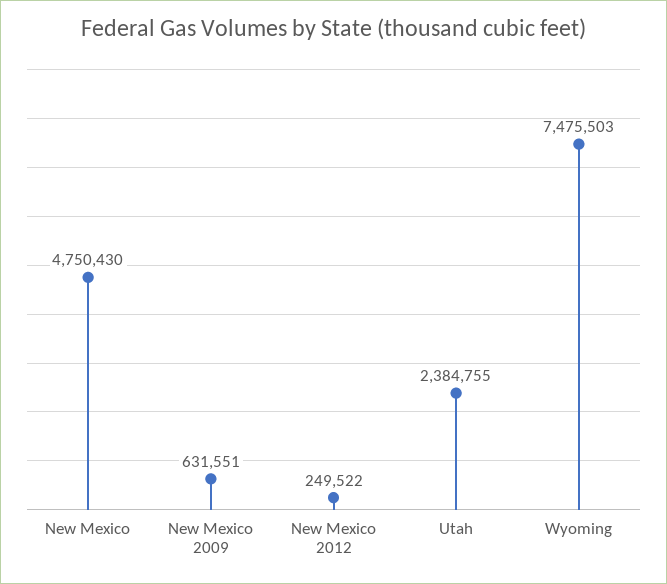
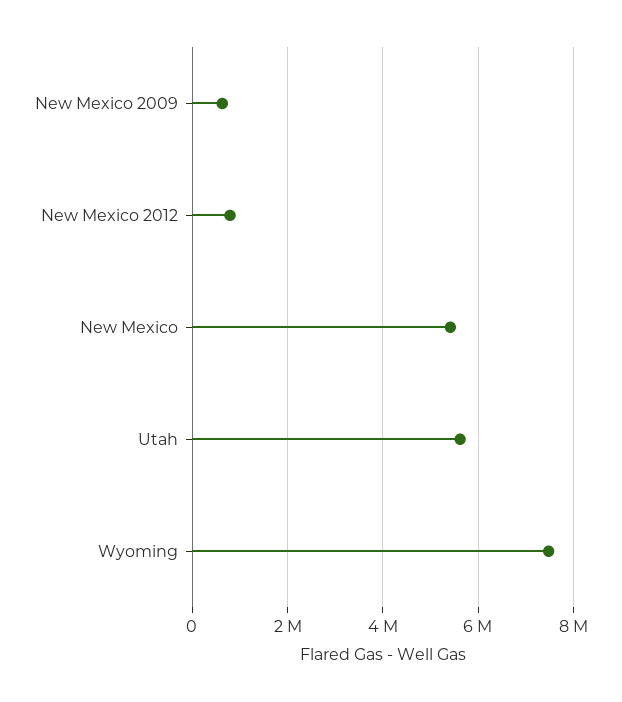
New Mexico: 4750430 -> 5400000
New Mexico 2012: 249522 -> 800000
Utah: 2384755 -> 5600000

